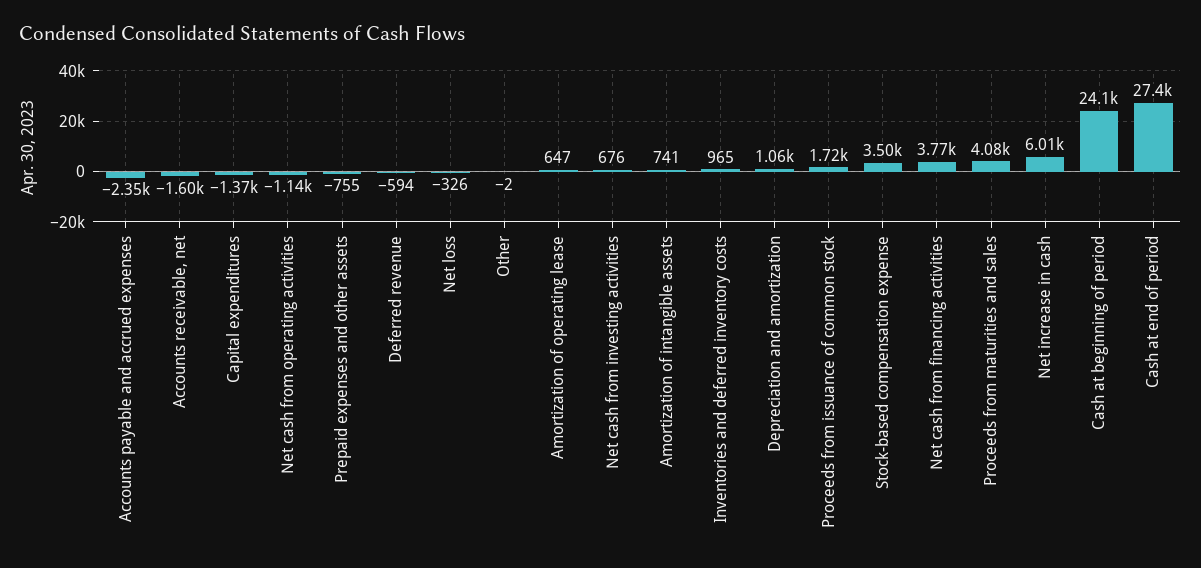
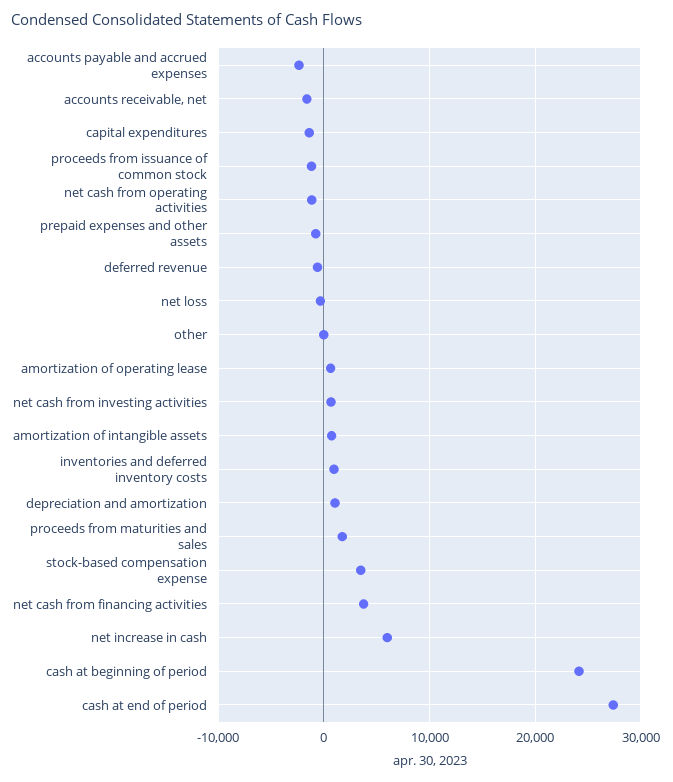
Proceeds from issuance of common stock: 1720 -> -1000
Proceeds from maturities and sales: 4080 -> 2000

